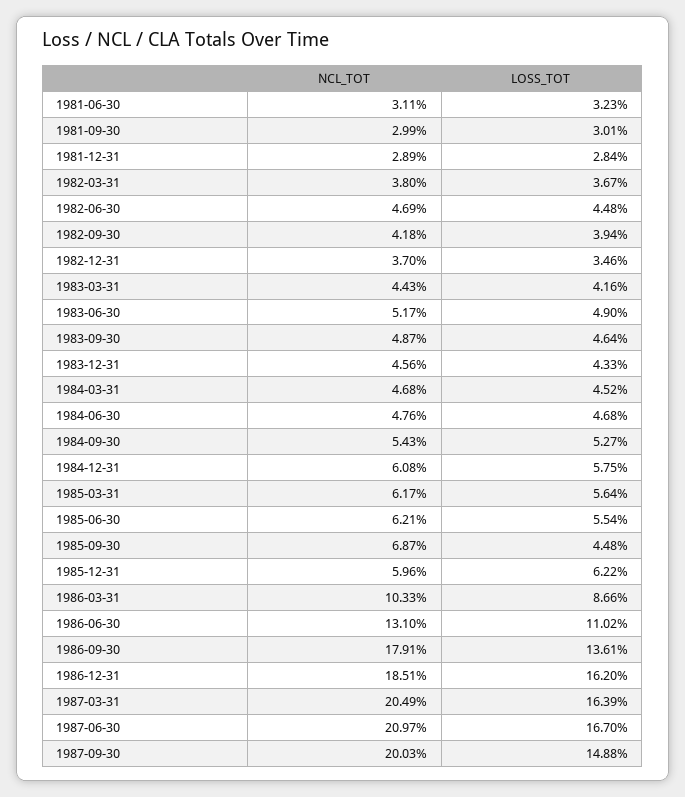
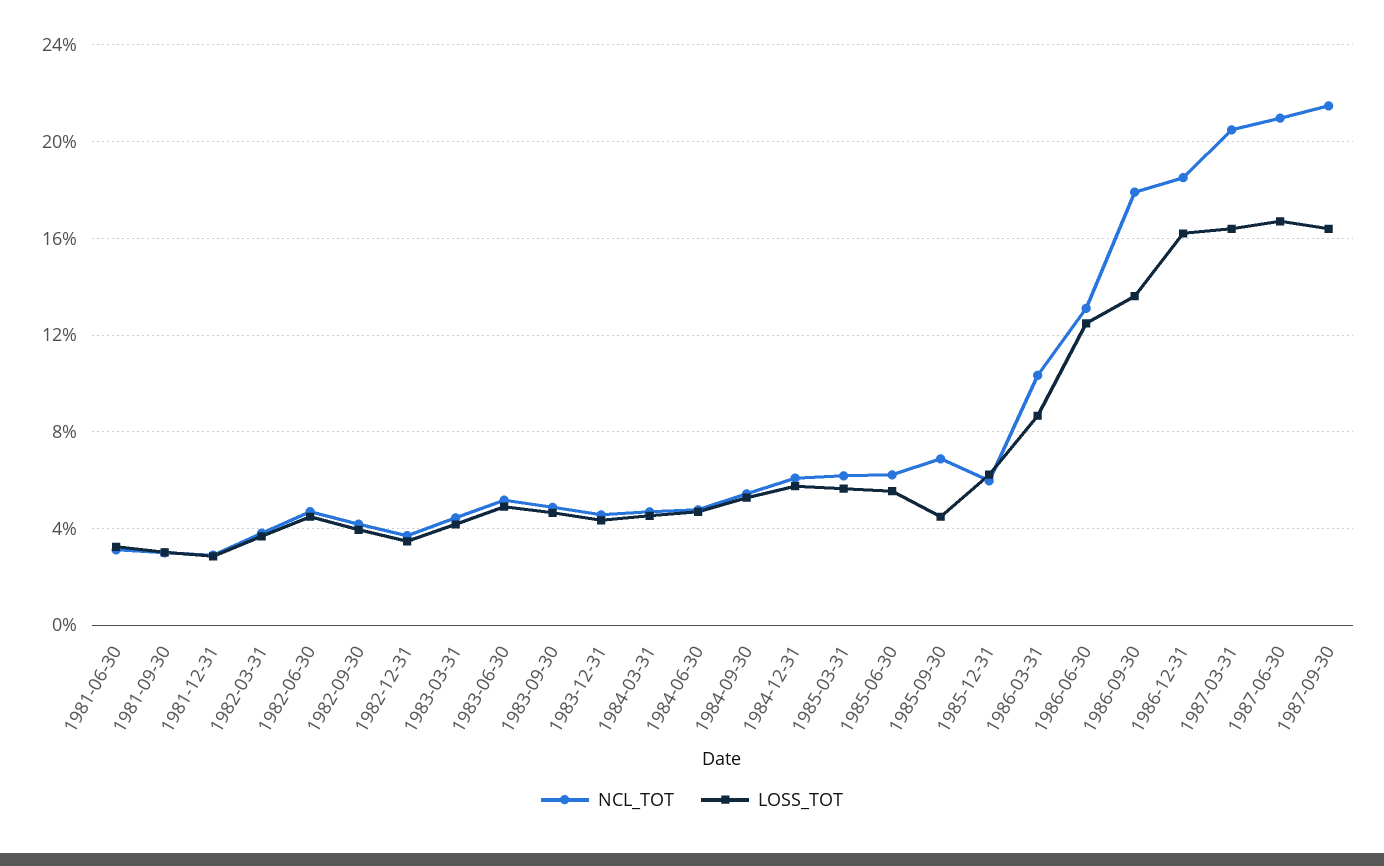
LOSS_TOT, 1986-06-30: 11.02 -> 12.5
NCL_TOT, 1987-09-30: 20.03 -> 21.5
LOSS_TOT, 1987-09-30: 14.88 -> 16.5

